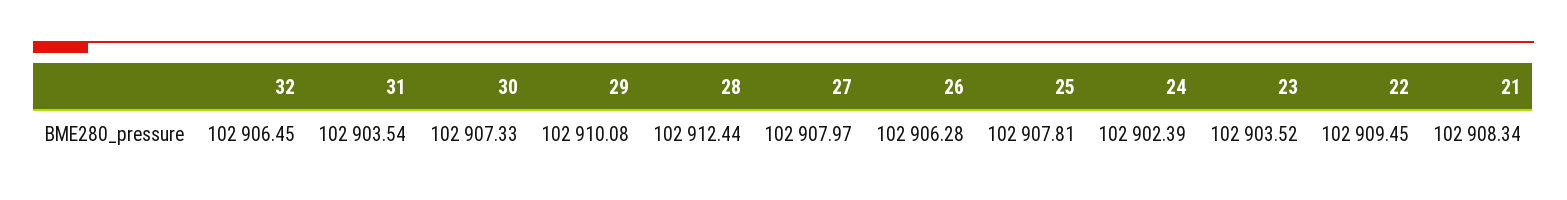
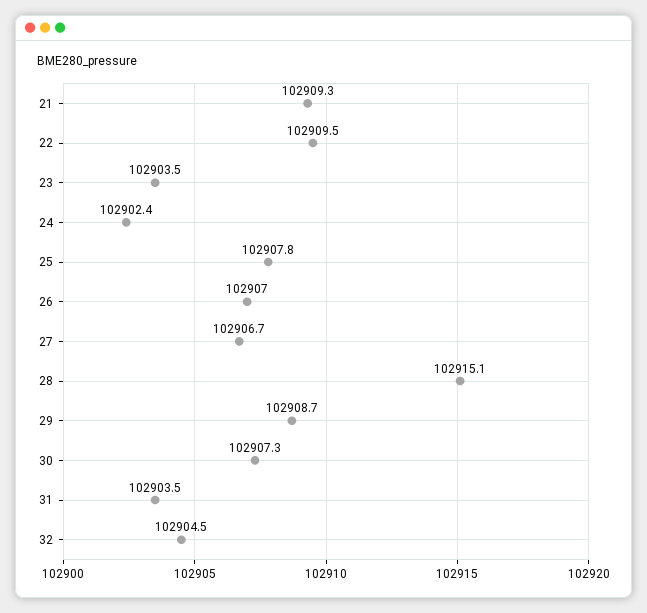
32: 102906.45 -> 102904.5
29: 102910.08 -> 102908.7
28: 102912.44 -> 102915.1
27: 102907.97 -> 102906.7
26: 102906.28 -> 102907
21: 102908.34 -> 102909.3

